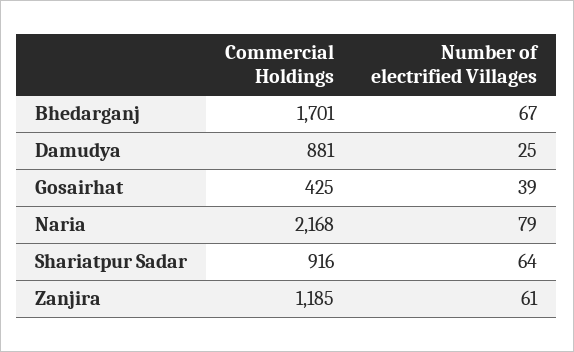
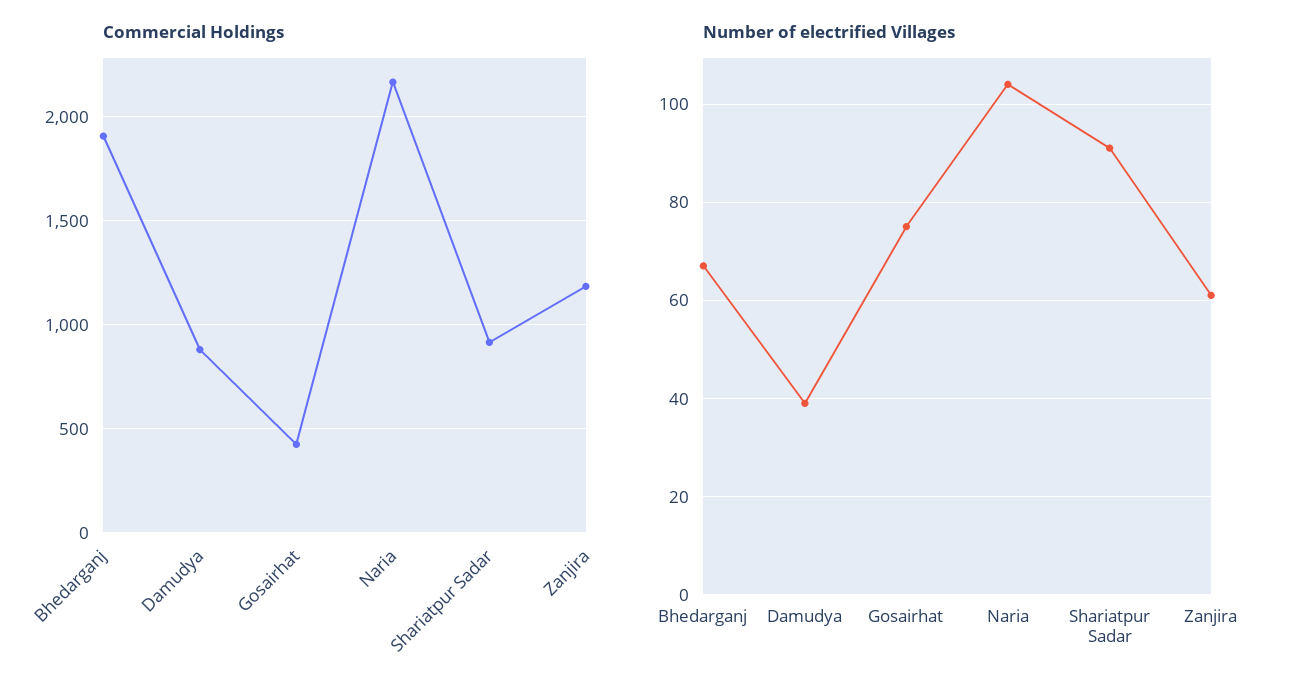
Commercial Holdings, Bhedarganj: 1701 -> 1900
Number of electrified Villages, Damudya: 25 -> 40
Number of electrified Villages, Gosairhat: 39 -> 75
Number of electrified Villages, Naria: 79 -> 105
Number of electrified Villages, Shariatpur Sadar: 64 -> 90

